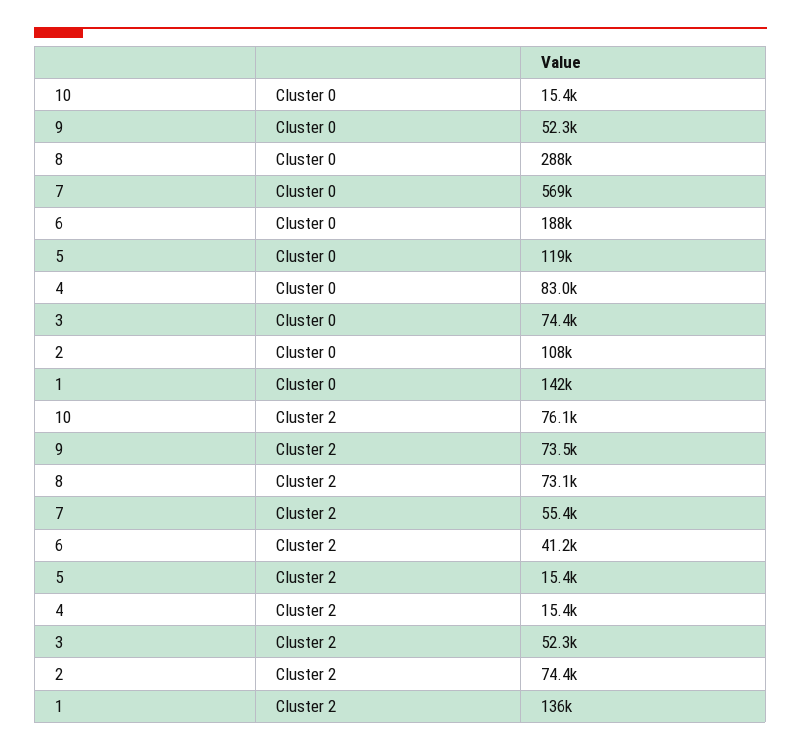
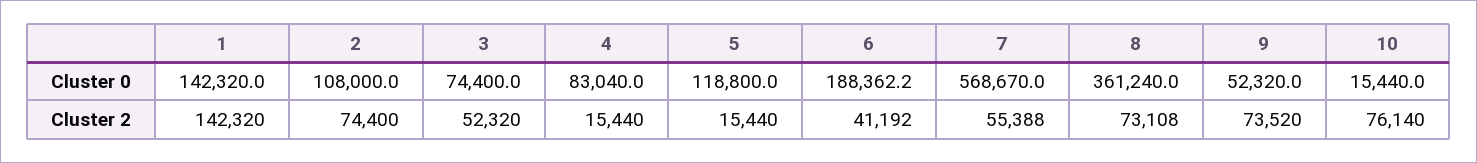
8, Cluster 0: 288000 -> 361240
1, Cluster 2: 136000 -> 142320

